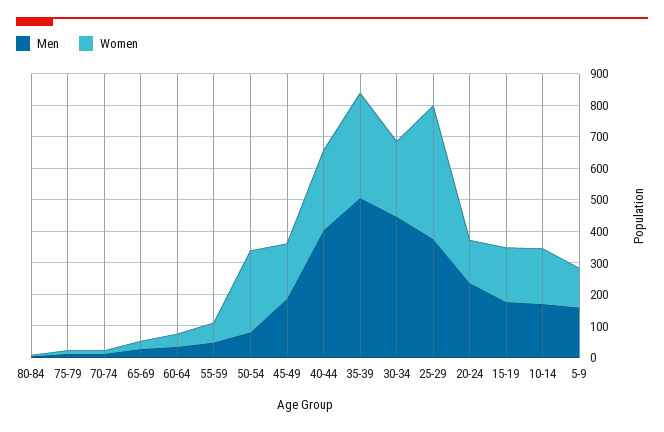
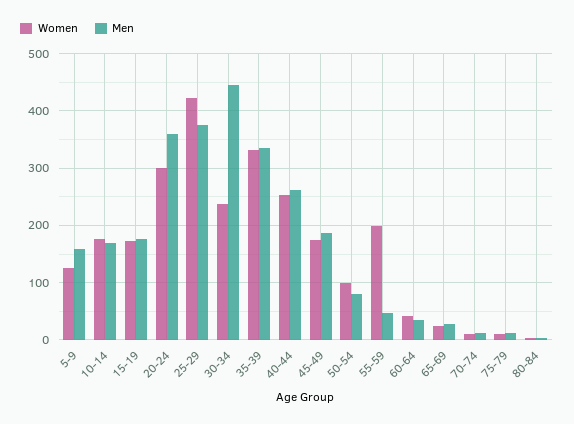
Women, 55-59: 50 -> 200
Women, 50-54: 250 -> 100
Men, 40-44: 400 -> 260
Men, 35-39: 500 -> 340
Men, 20-24: 250 -> 360
Women, 20-24: 150 -> 300

